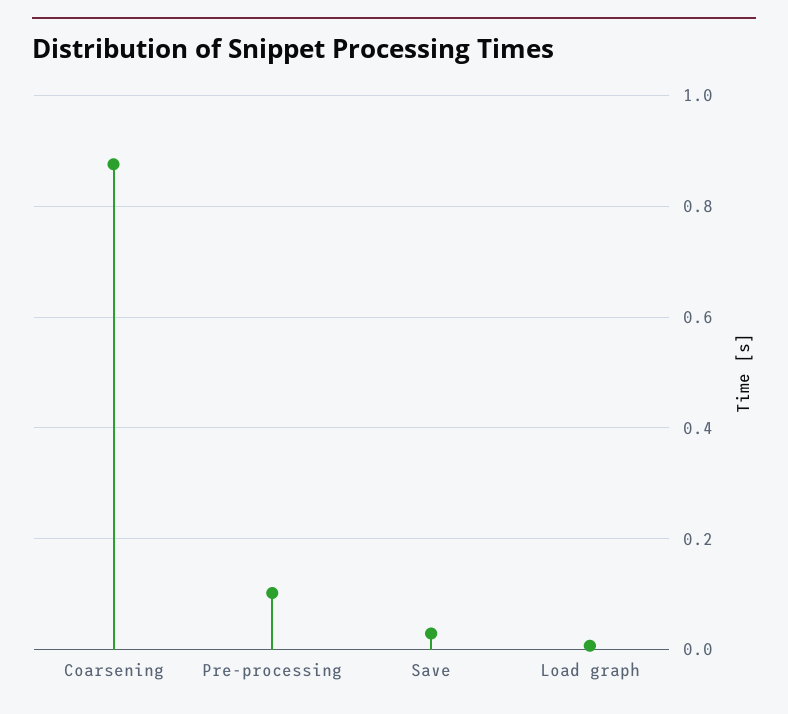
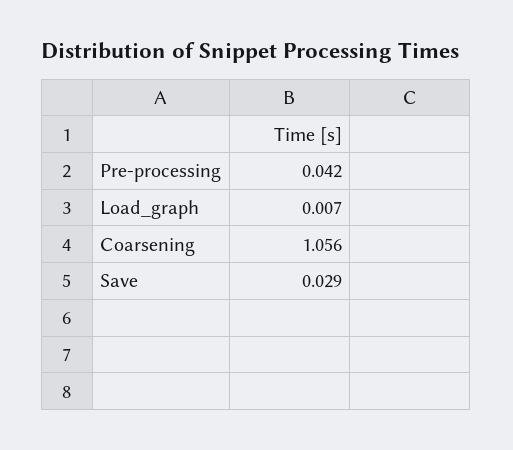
Coarsening: 0.88 -> 1.056
Pre-processing: 0.1 -> 0.042

